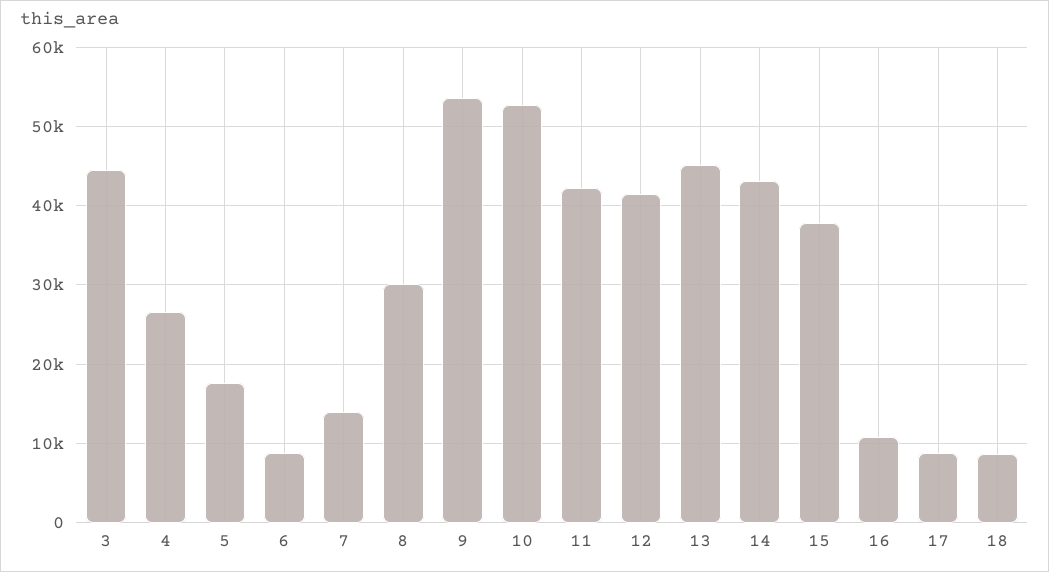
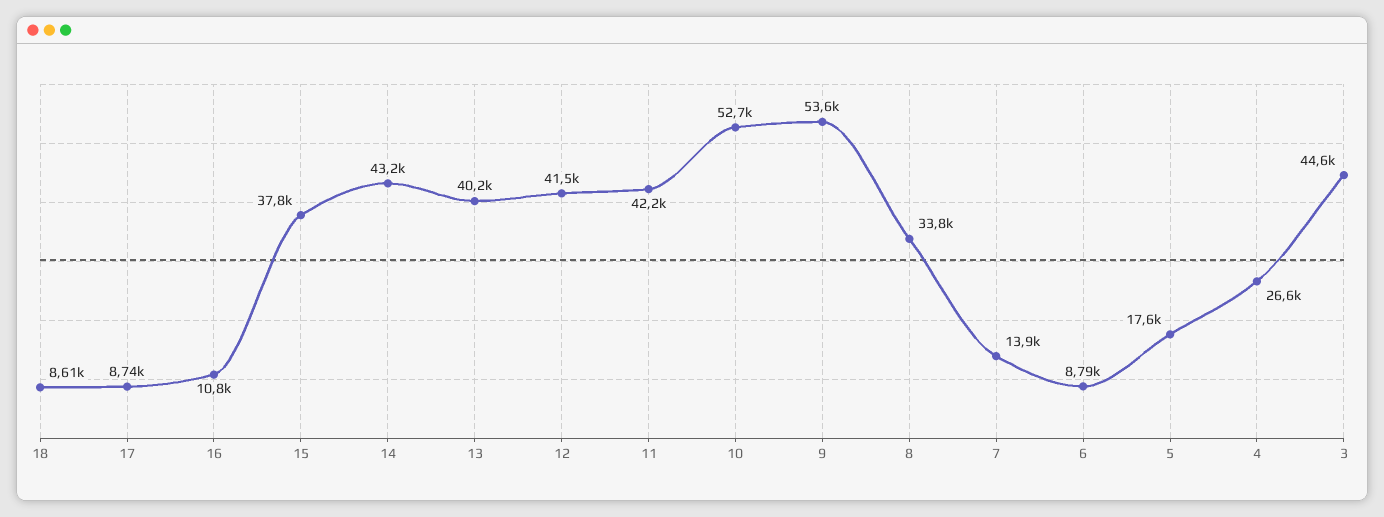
8: 30000 -> 33800
13: 45000 -> 40200

